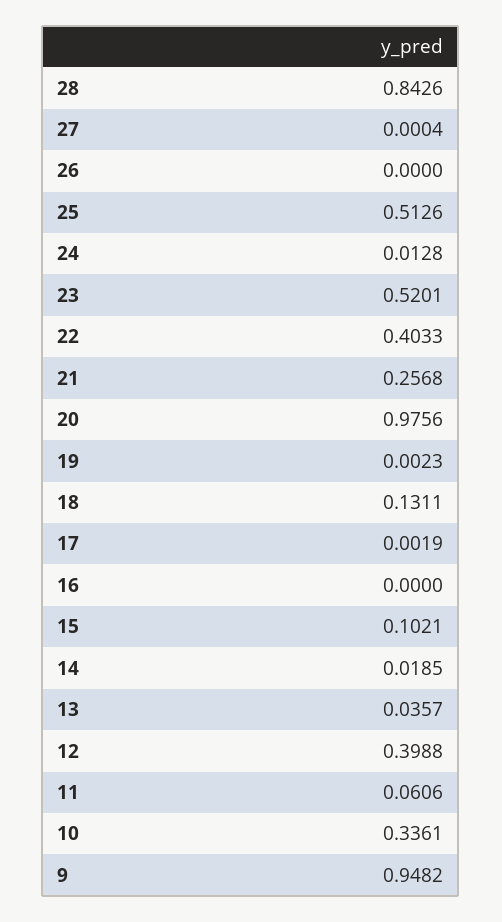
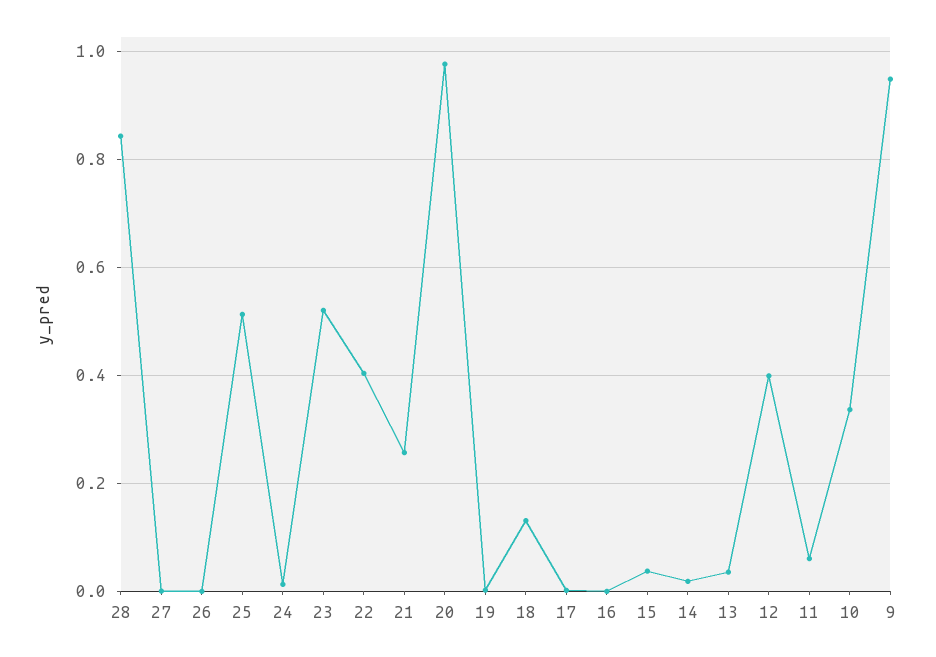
15: 0.1021 -> 0.04

